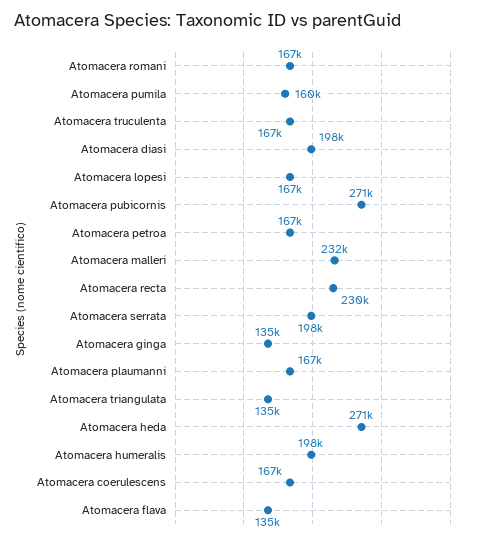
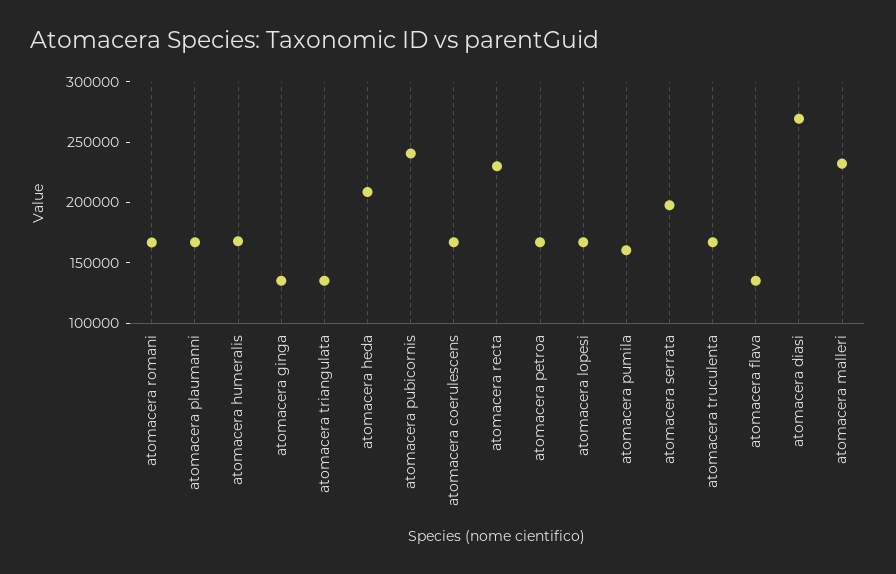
Atomacera diasi: 198000 -> 270000
Atomacera pubicornis: 271000 -> 240000
Atomacera heda: 271000 -> 210000
Atomacera humeralis: 198000 -> 170000

